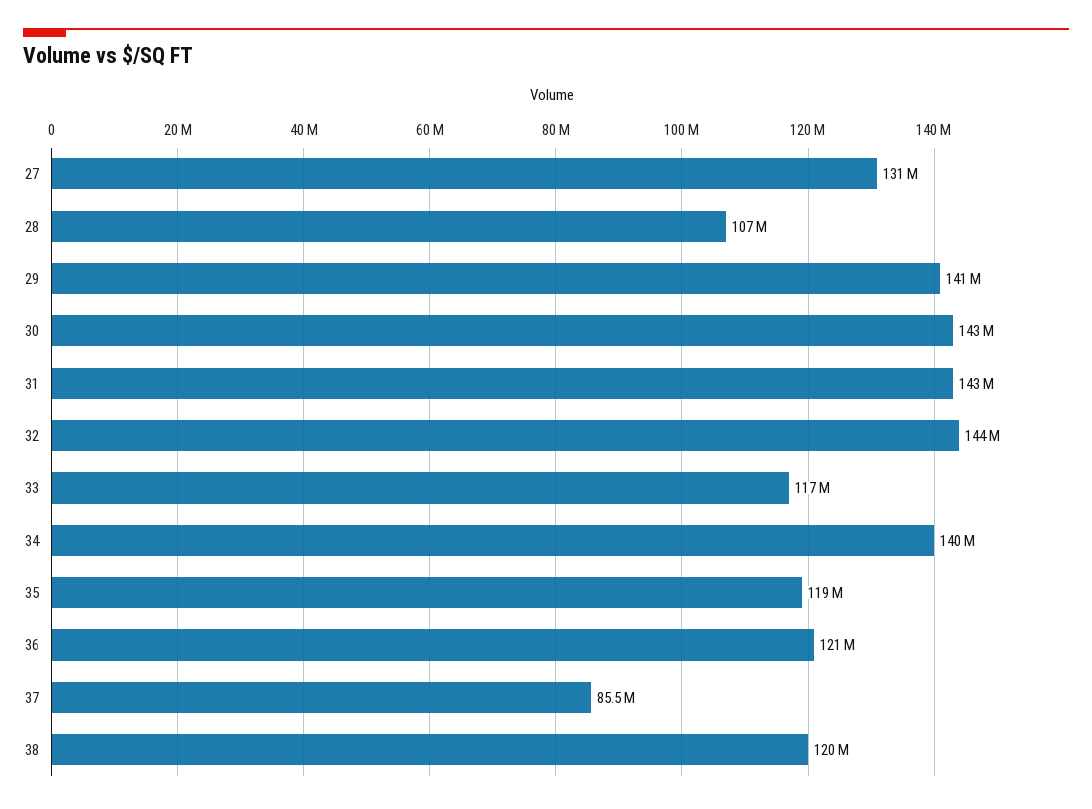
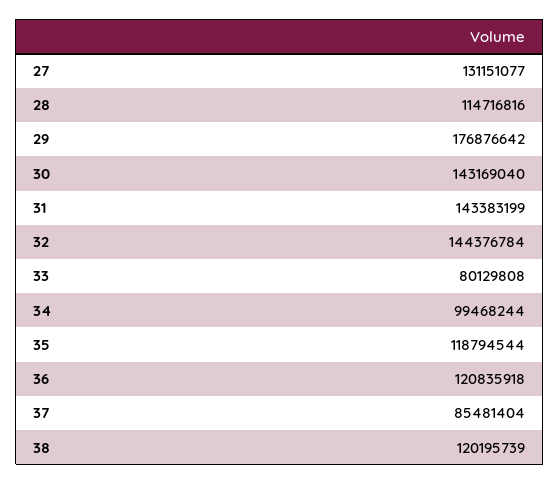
28: 107000000 -> 114716816
29: 141000000 -> 176876642
33: 117000000 -> 80129808
34: 140000000 -> 99468244

